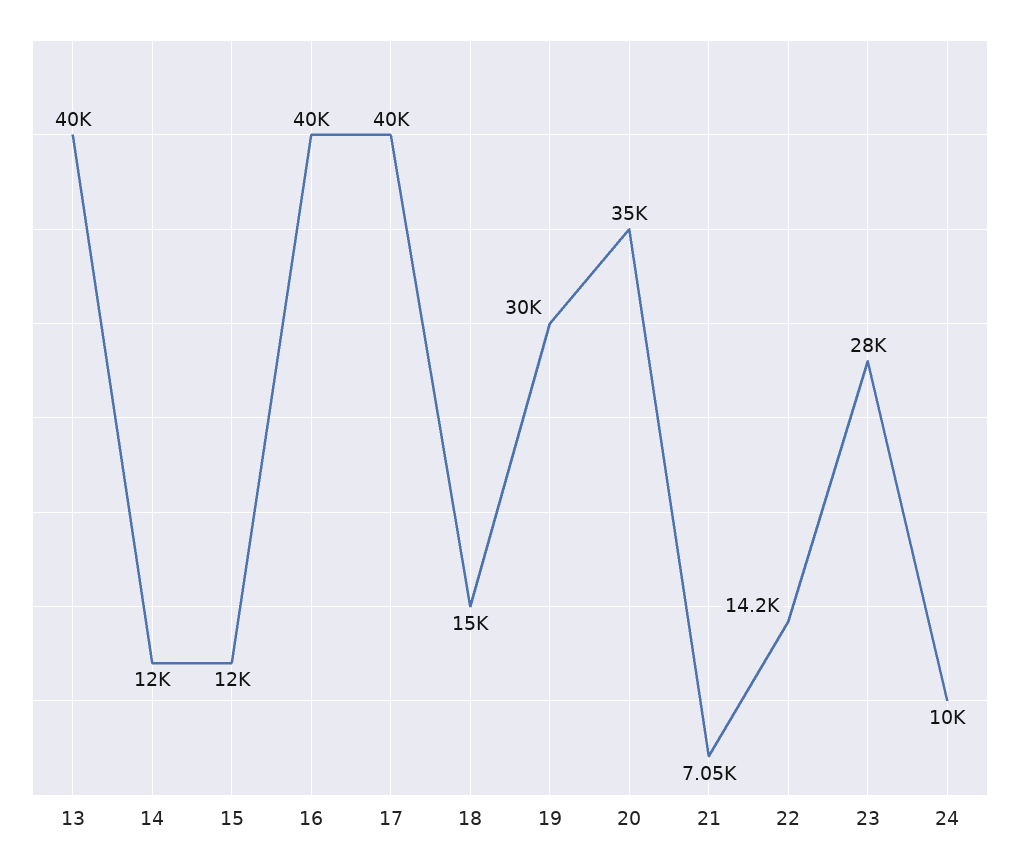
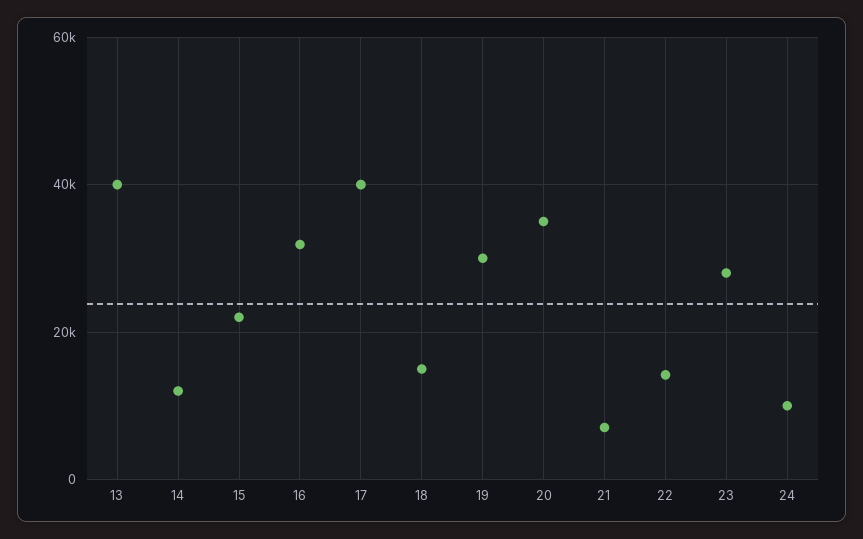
15: 12000 -> 22000
16: 40000 -> 32000

